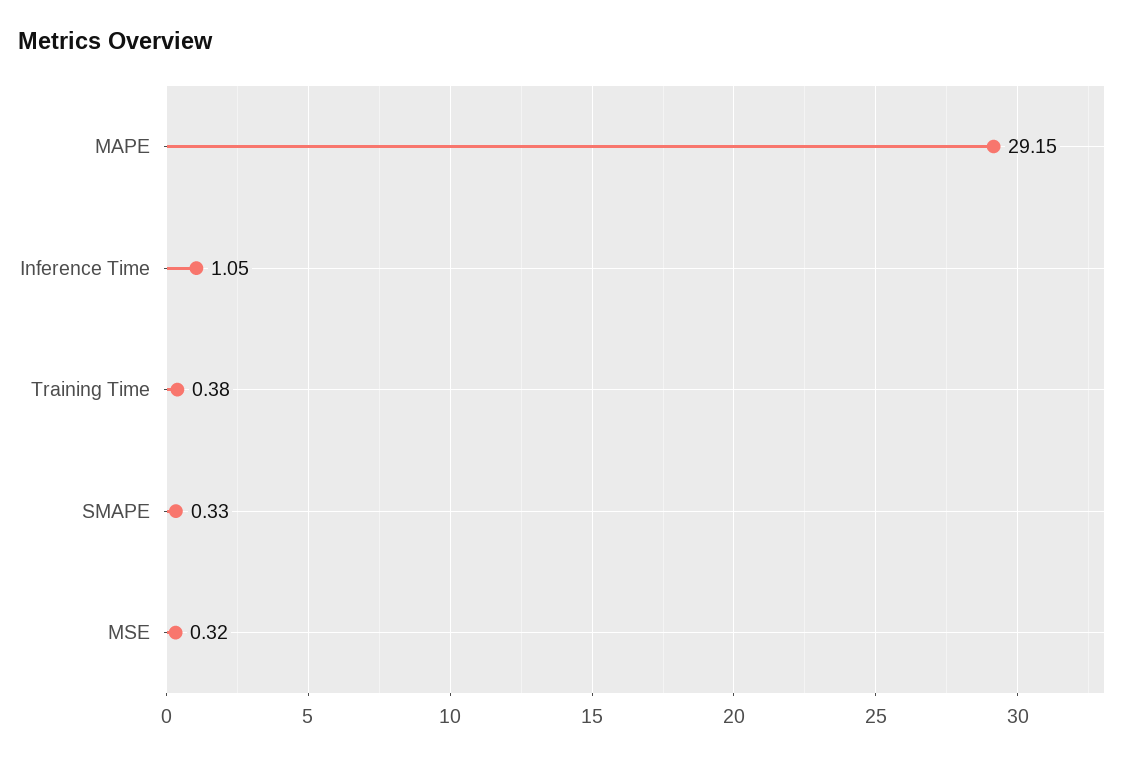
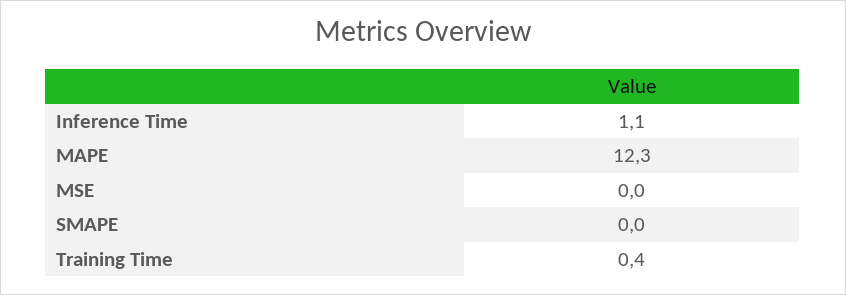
MAPE: 29.15 -> 12.3
SMAPE: 0.33 -> 0
MSE: 0.32 -> 0

